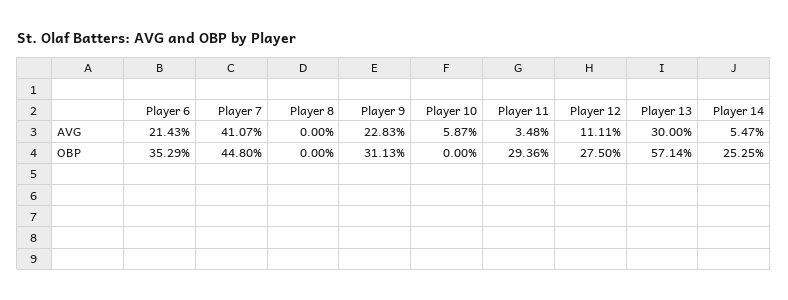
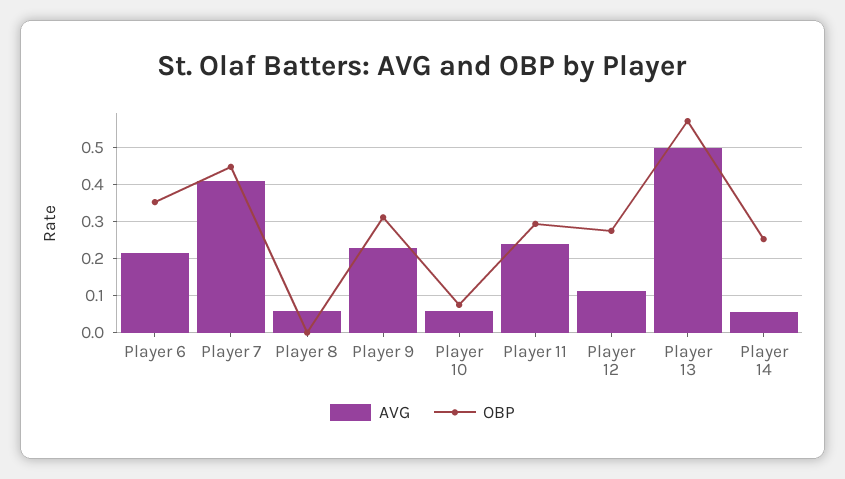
AVG, Player 8: 0 -> 0.06
AVG, Player 11: 0.0348 -> 0.24
AVG, Player 13: 0.3 -> 0.5
OBP, Player 10: 0 -> 0.08

